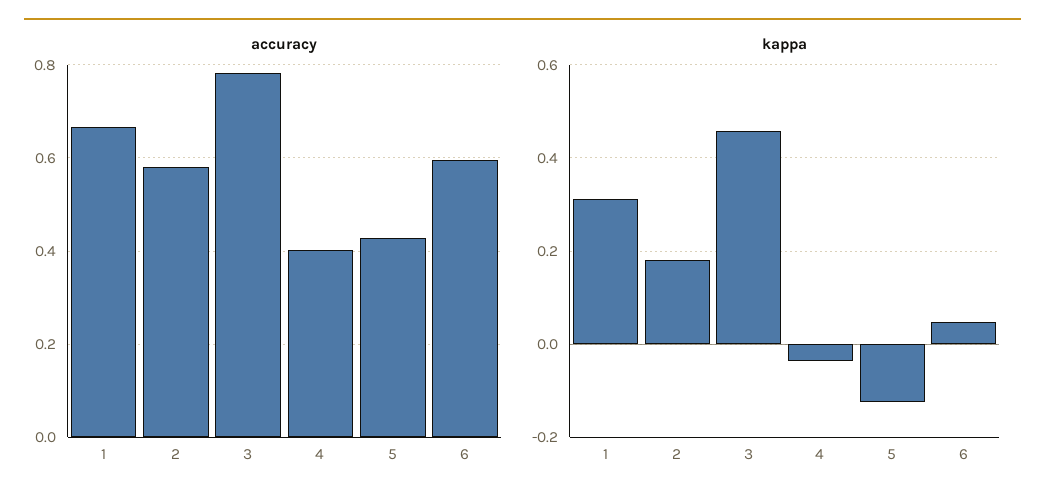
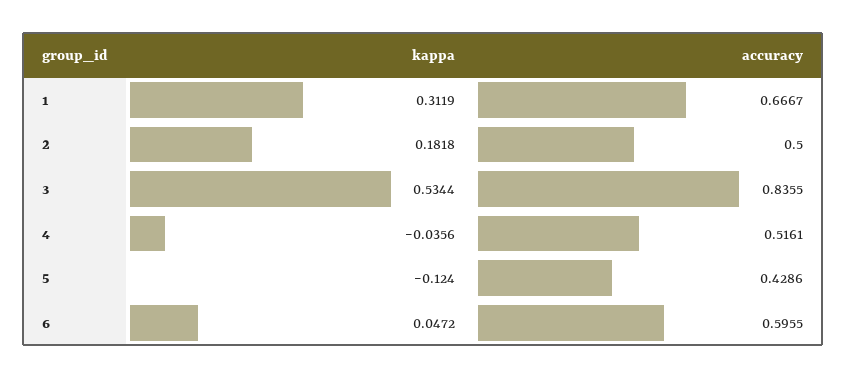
accuracy, 2: 0.58 -> 0.5
accuracy, 3: 0.78 -> 0.8355
accuracy, 4: 0.4 -> 0.5161
kappa, 3: 0.46 -> 0.5344

